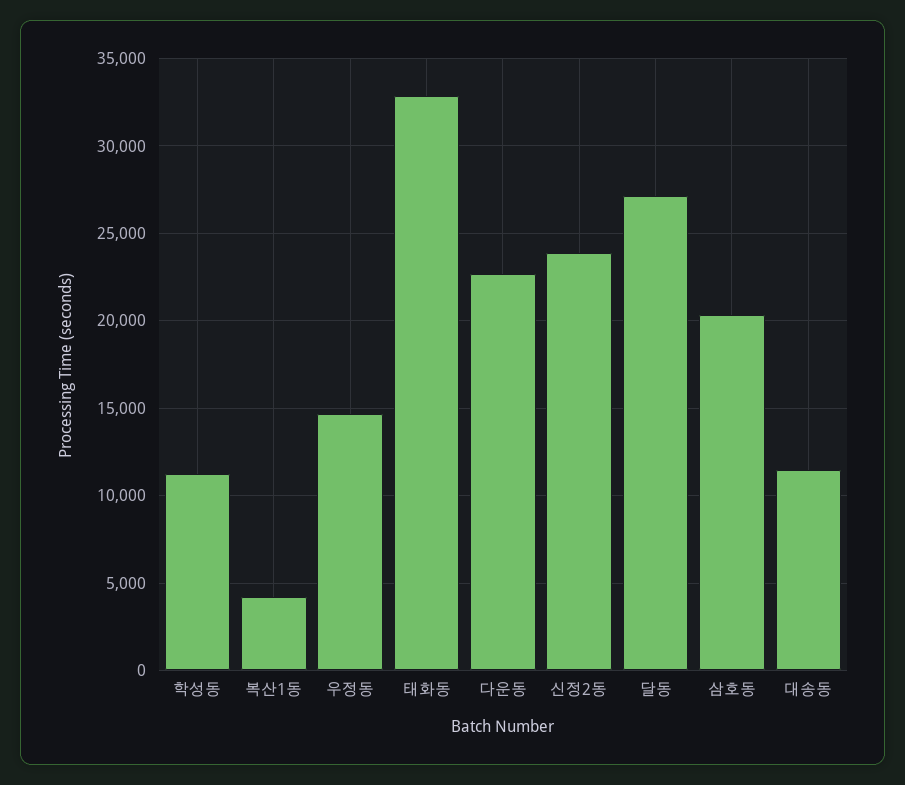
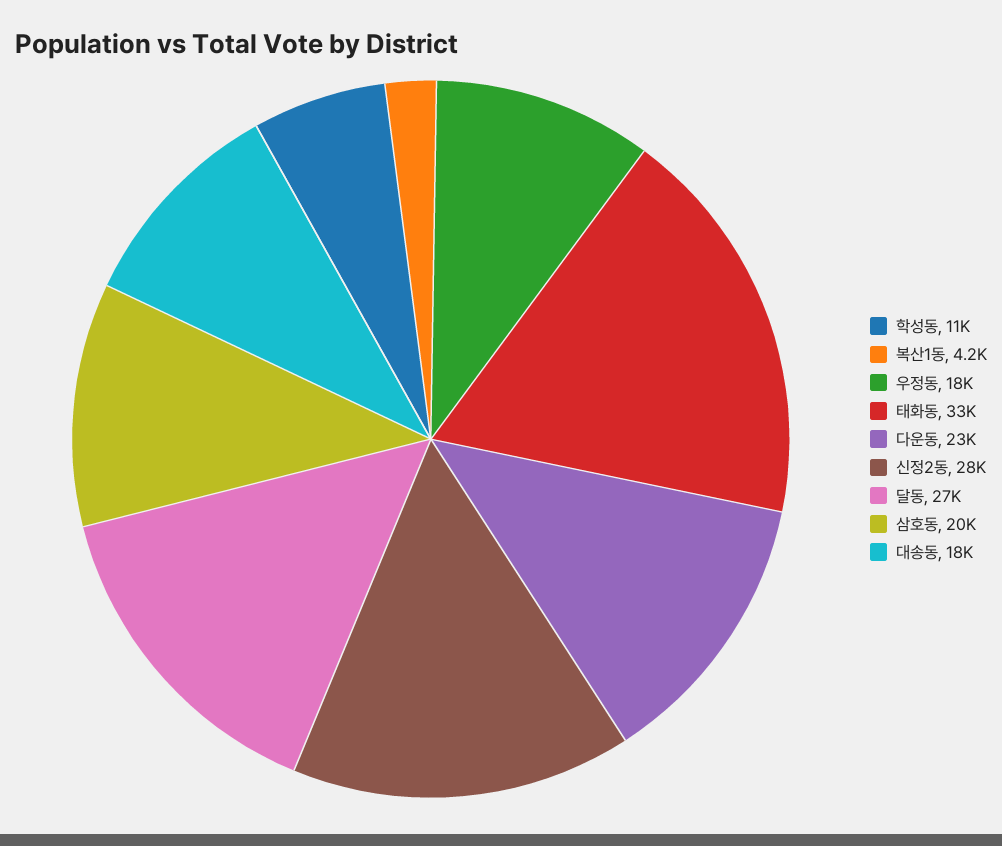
우정동: 14500 -> 18000
신정2동: 24000 -> 28000
대송동: 11500 -> 18000

